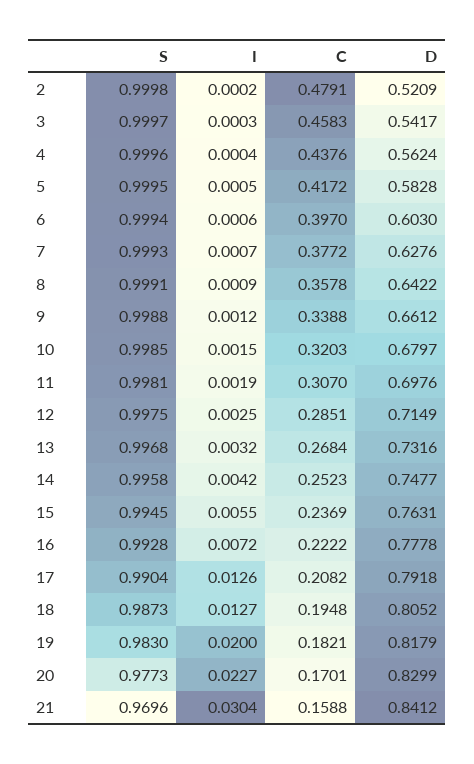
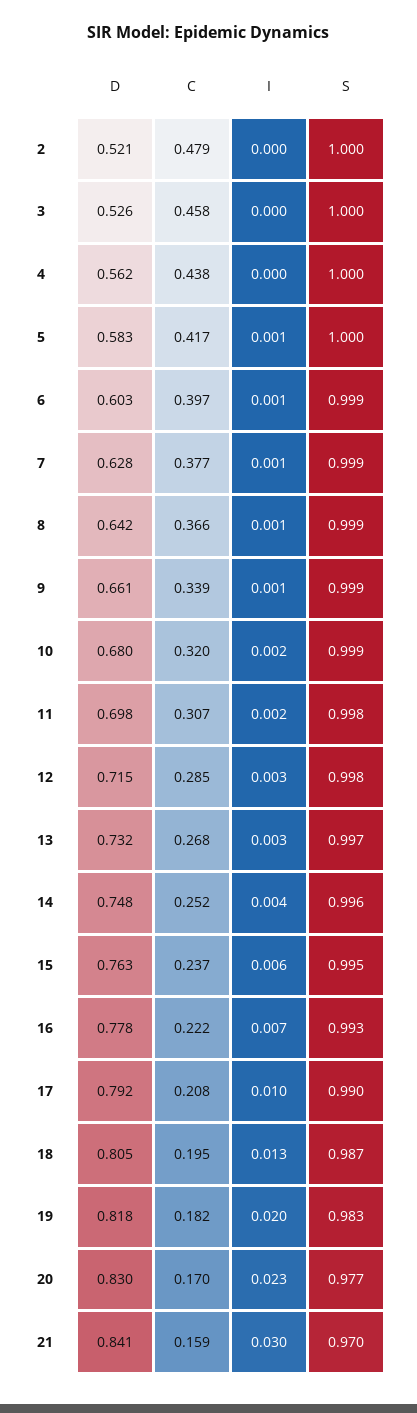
D, 3: 0.5417 -> 0.526
C, 8: 0.3578 -> 0.366
I, 17: 0.0126 -> 0.01

